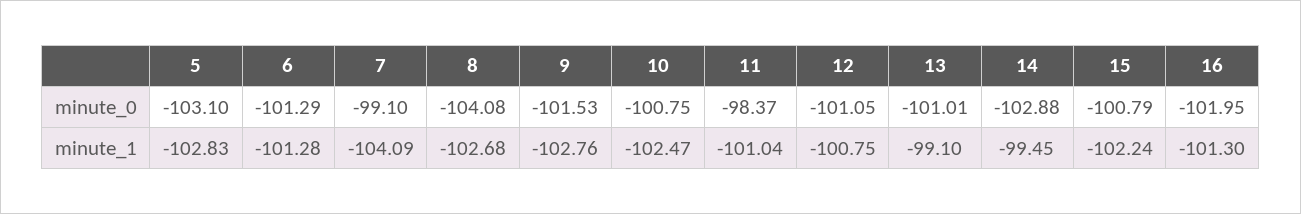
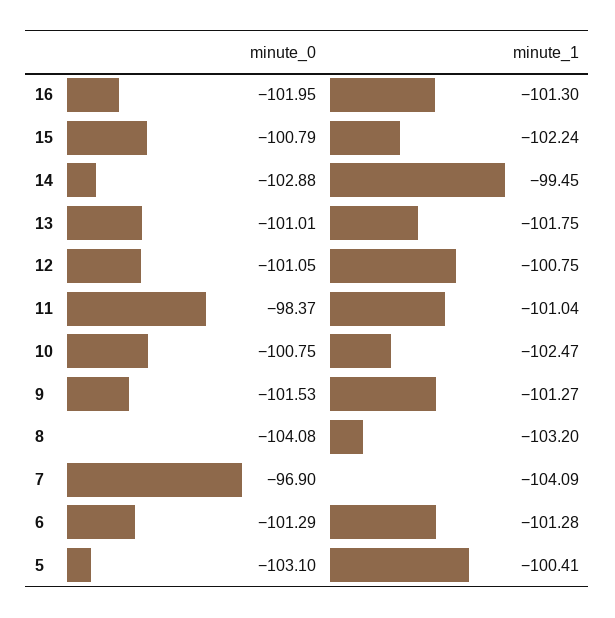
7, minute_0: -99.1 -> -96.9
5, minute_1: -102.83 -> -100.41
8, minute_1: -102.68 -> -103.2
9, minute_1: -102.76 -> -101.27
13, minute_1: -99.1 -> -101.75

